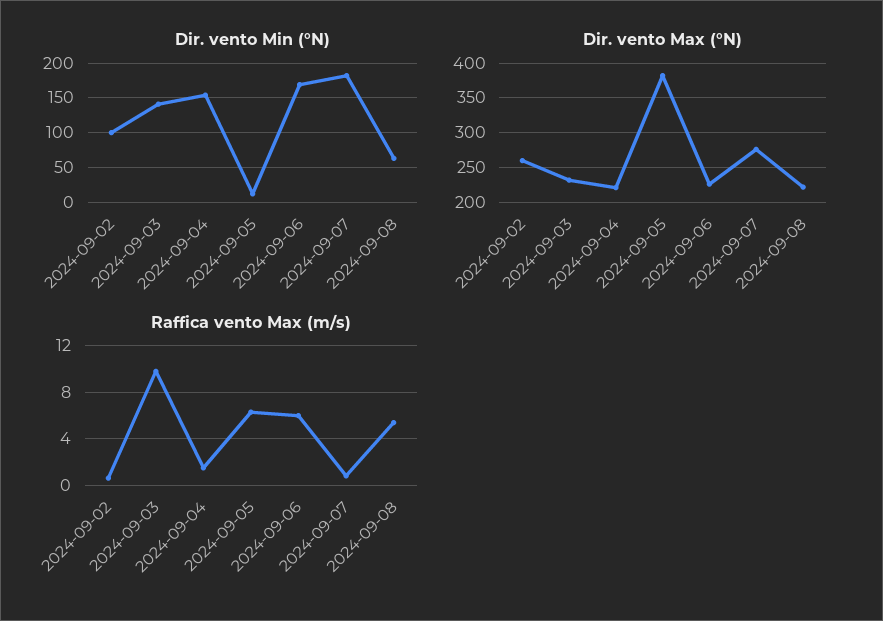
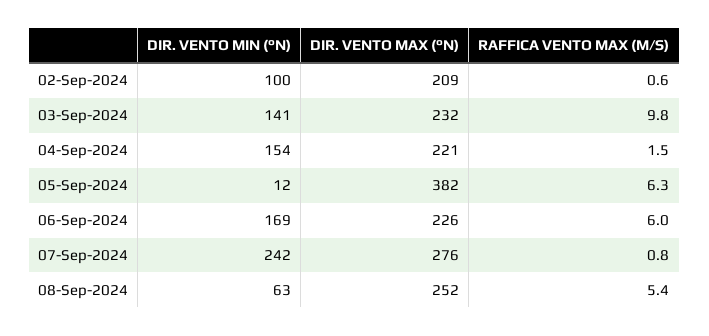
Dir. vento Min (°N), 2024-09-07: 180 -> 242
Dir. vento Max (°N), 2024-09-02: 260 -> 209
Dir. vento Max (°N), 2024-09-08: 220 -> 252

